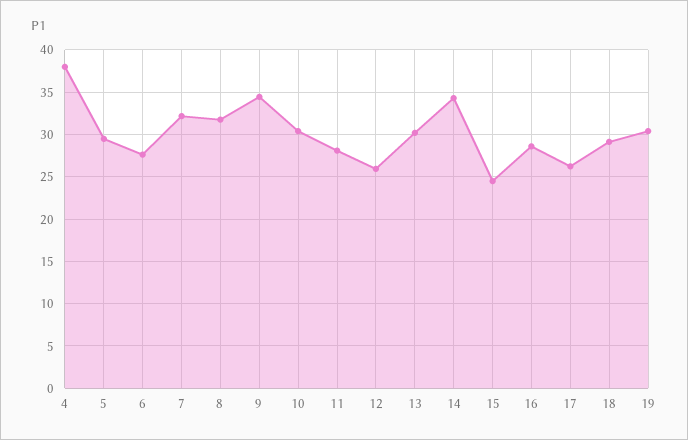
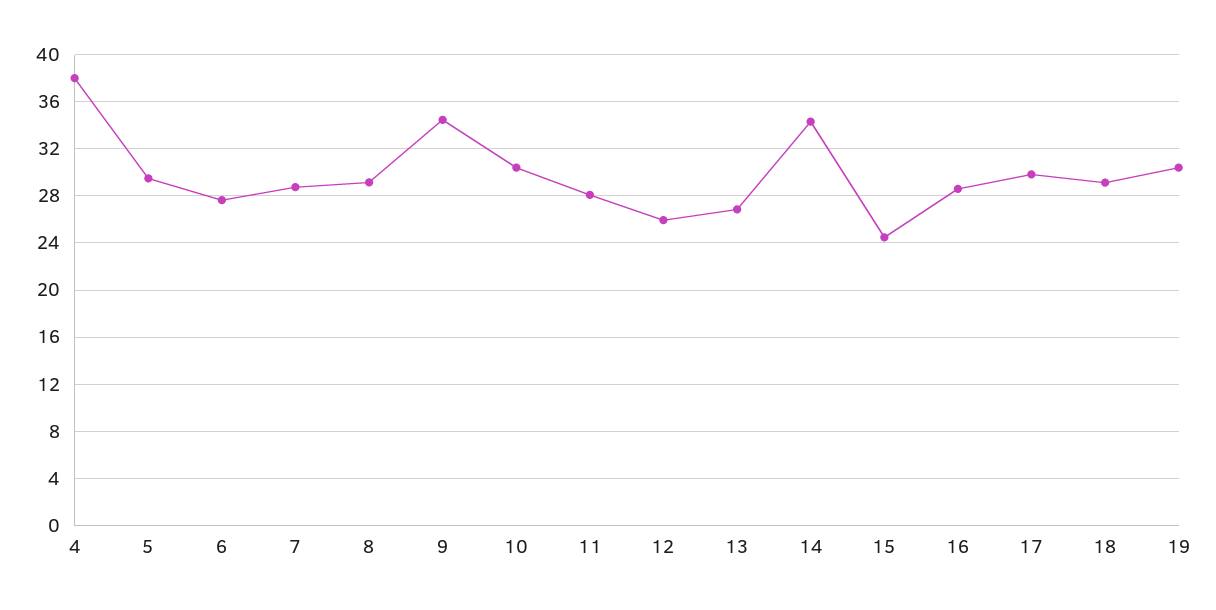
7: 32 -> 29
8: 32 -> 29
13: 30 -> 27
17: 26 -> 30

